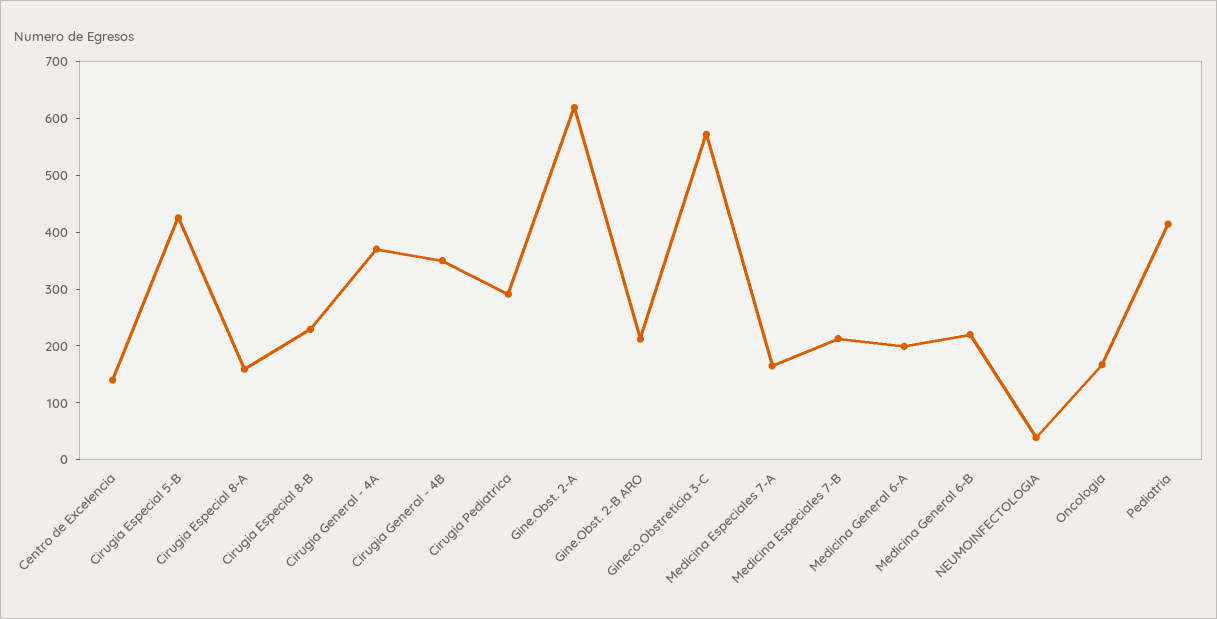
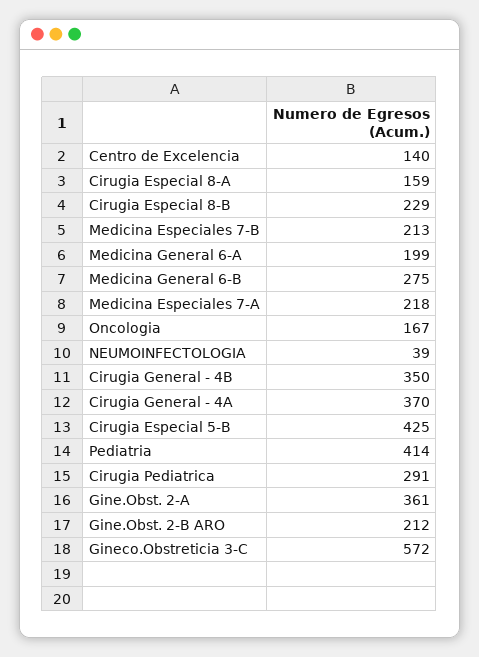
Gine.Obst. 2-A: 620 -> 361
Medicina Especiales 7-A: 160 -> 218
Medicina General 6-B: 220 -> 275

